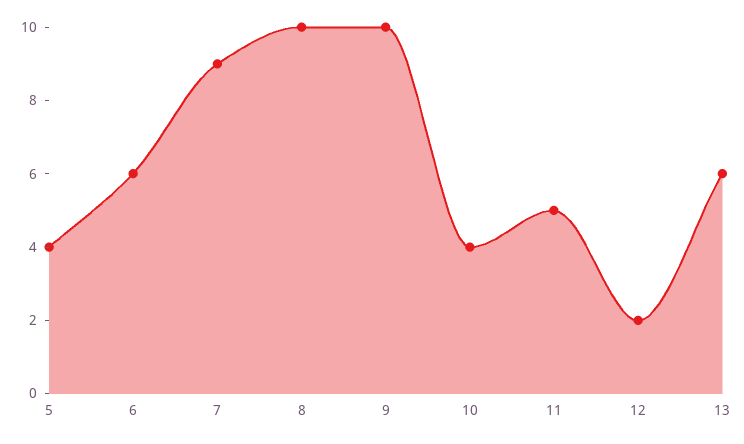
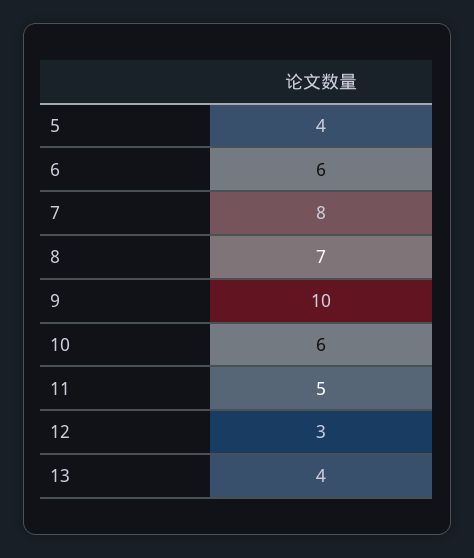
7: 9 -> 8
8: 10 -> 7
10: 4 -> 6
12: 2 -> 3
13: 6 -> 4

